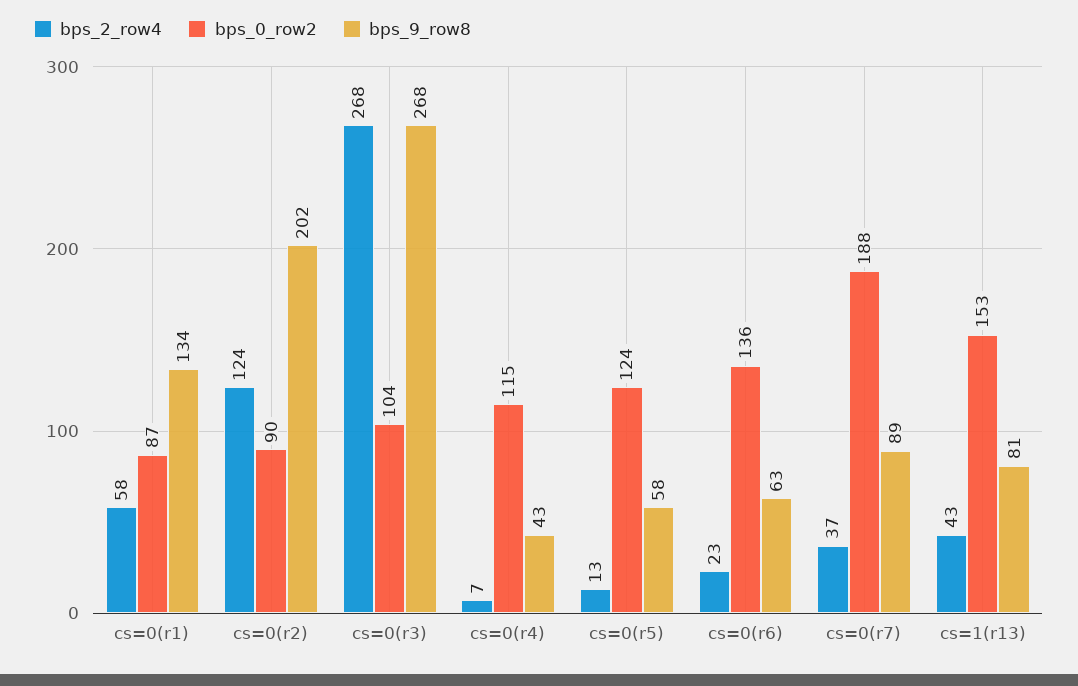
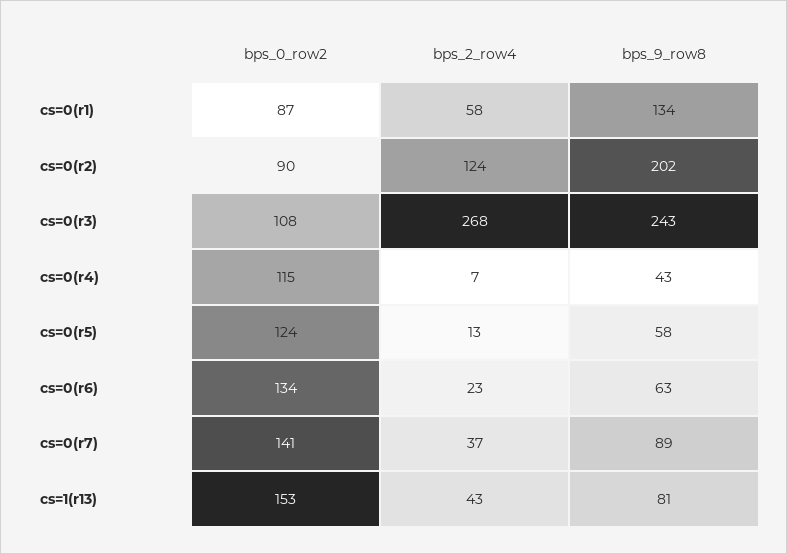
bps_0_row2, cs=0(r3): 104 -> 108
bps_9_row8, cs=0(r3): 268 -> 243
bps_0_row2, cs=0(r6): 136 -> 134
bps_0_row2, cs=0(r7): 188 -> 141

